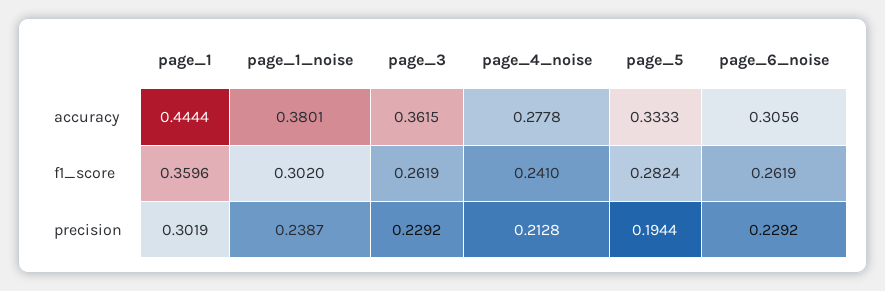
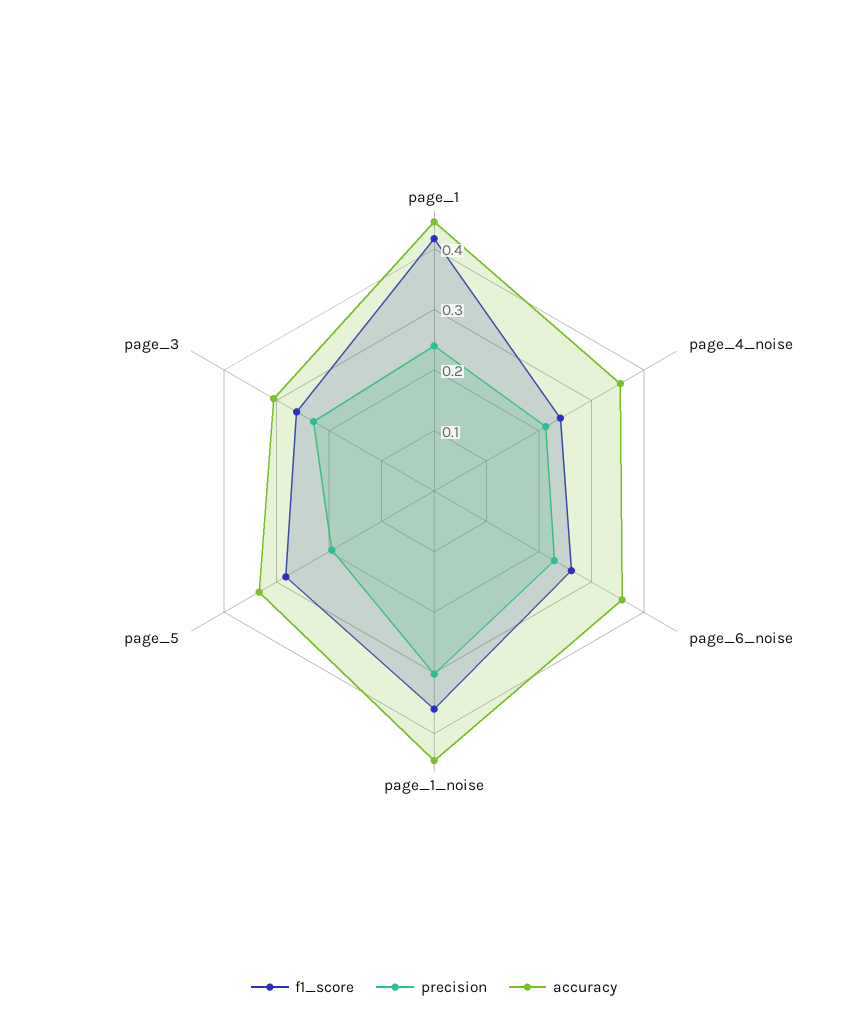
accuracy, page_1_noise: 0.3801 -> 0.44
accuracy, page_3: 0.3615 -> 0.3
accuracy, page_4_noise: 0.2778 -> 0.36
accuracy, page_6_noise: 0.3056 -> 0.36
f1_score, page_1: 0.3596 -> 0.42
f1_score, page_1_noise: 0.302 -> 0.36
precision, page_1: 0.3019 -> 0.24
precision, page_1_noise: 0.2387 -> 0.3

